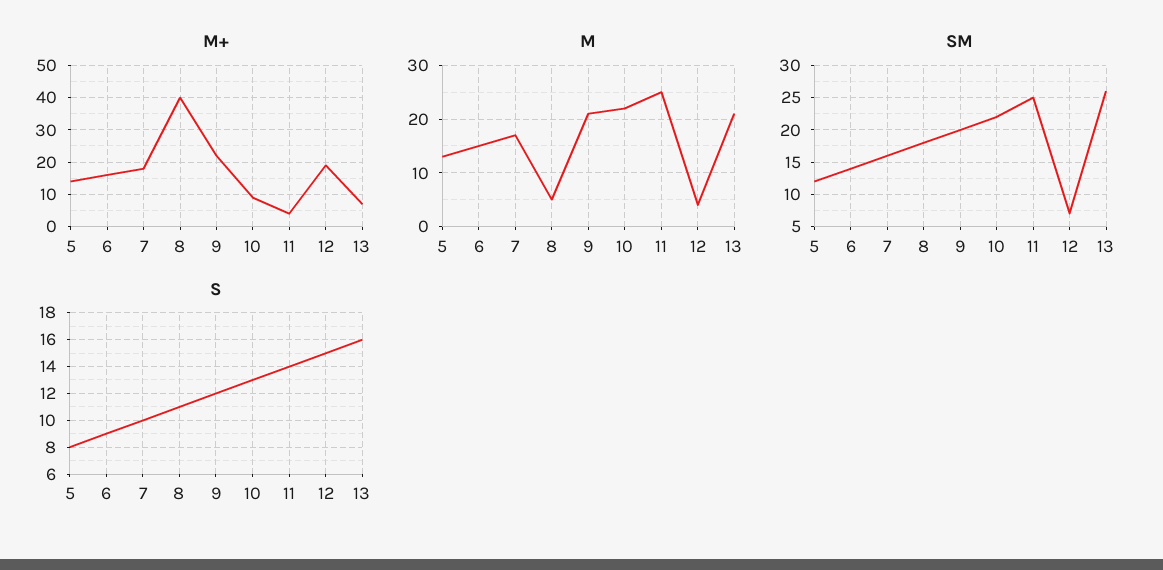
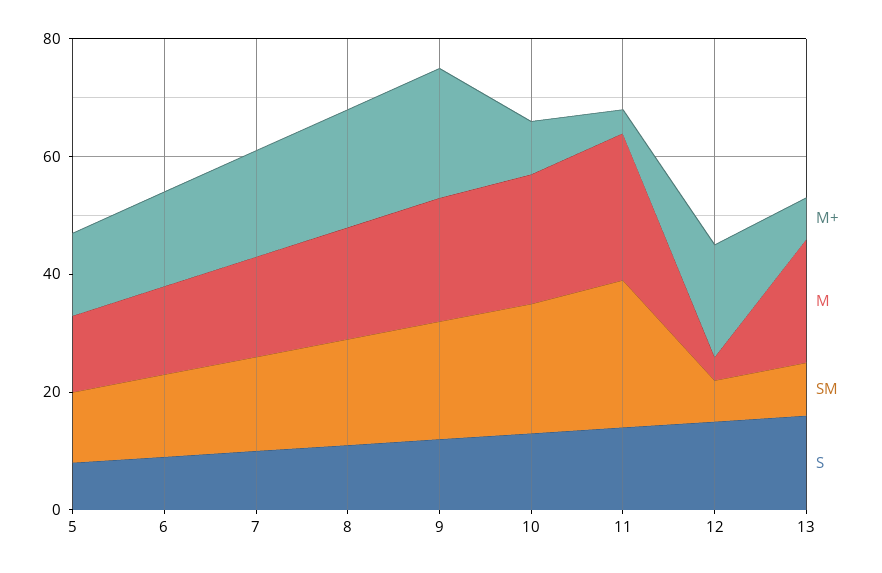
M+, 8: 40 -> 20
M, 8: 5 -> 20
SM, 13: 26 -> 10

